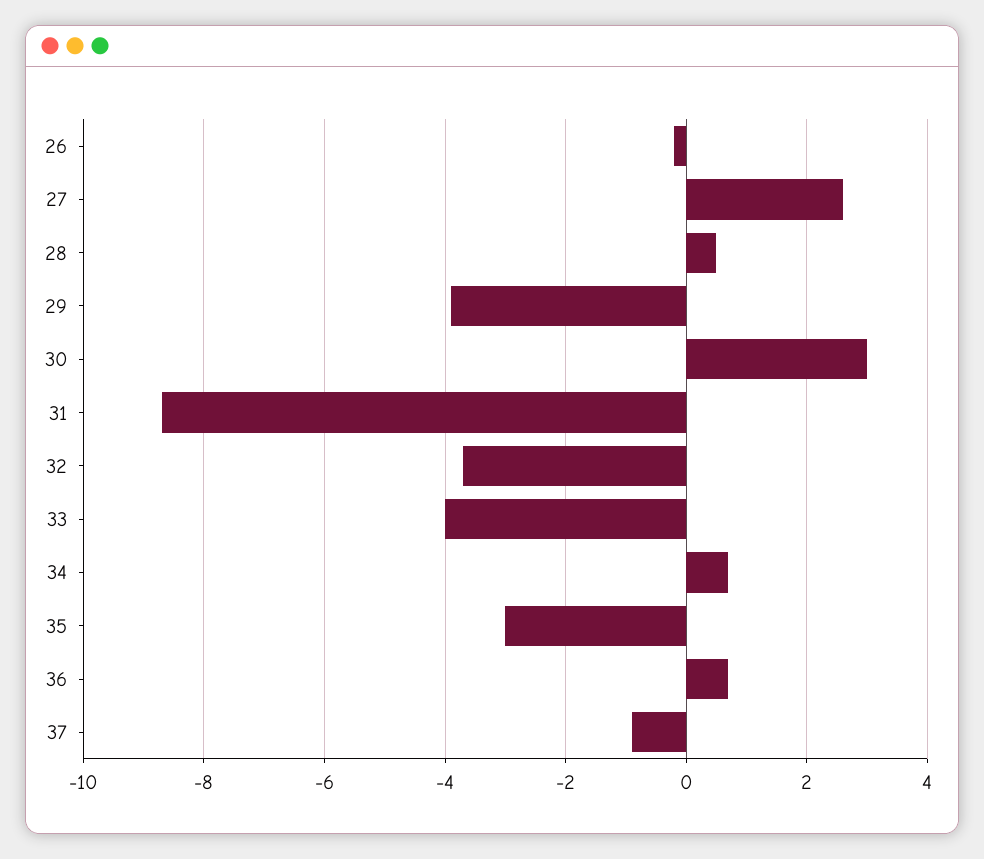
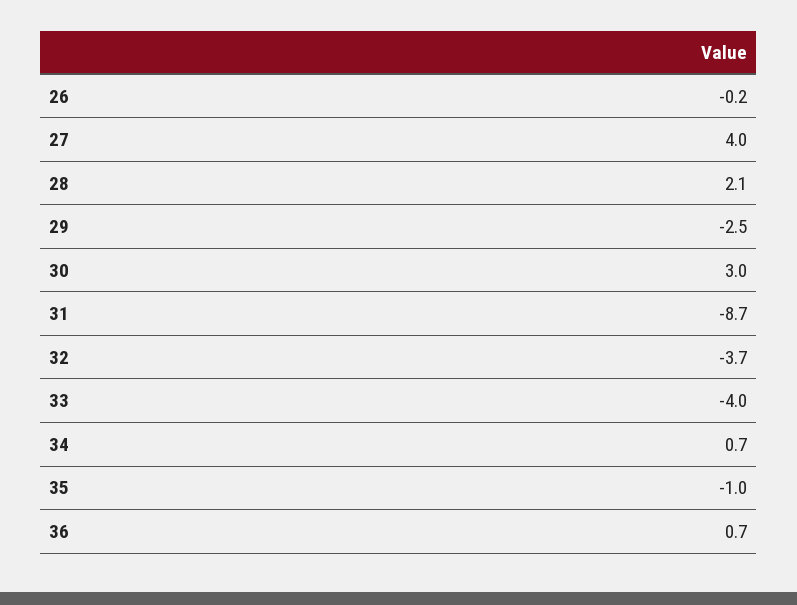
27: 2.5 -> 4
28: 0.5 -> 2.1
29: -4 -> -2.5
35: -3 -> -1
37: -1 -> none

